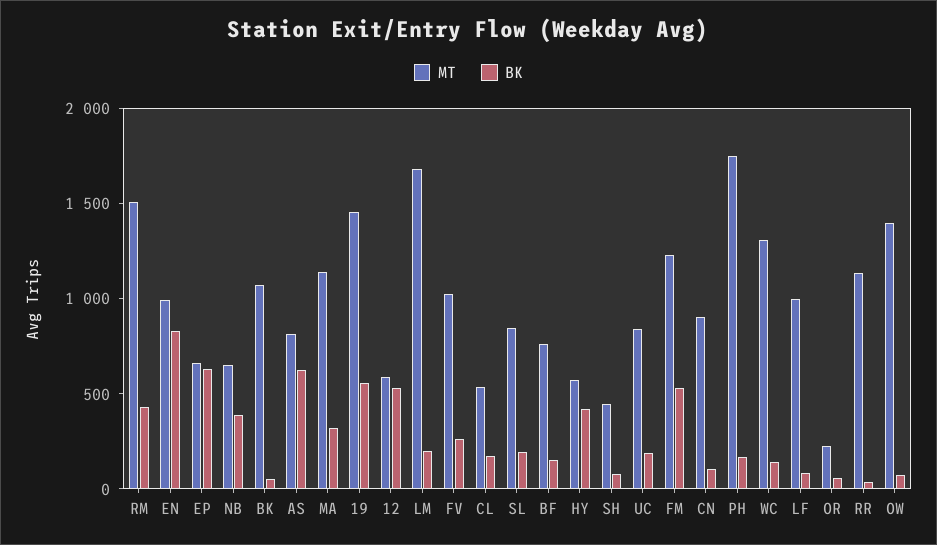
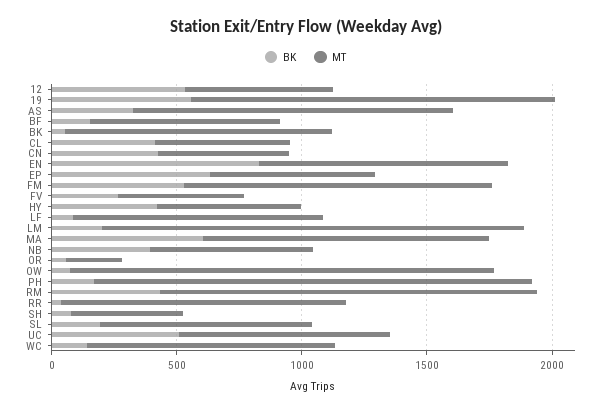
MT, AS: 800 -> 1300
BK, AS: 600 -> 300
BK, MA: 300 -> 600
MT, FV: 1000 -> 500
BK, CL: 200 -> 400
BK, UC: 200 -> 500
MT, CN: 900 -> 500
BK, CN: 100 -> 400
MT, WC: 1300 -> 1000
MT, OW: 1400 -> 1700

